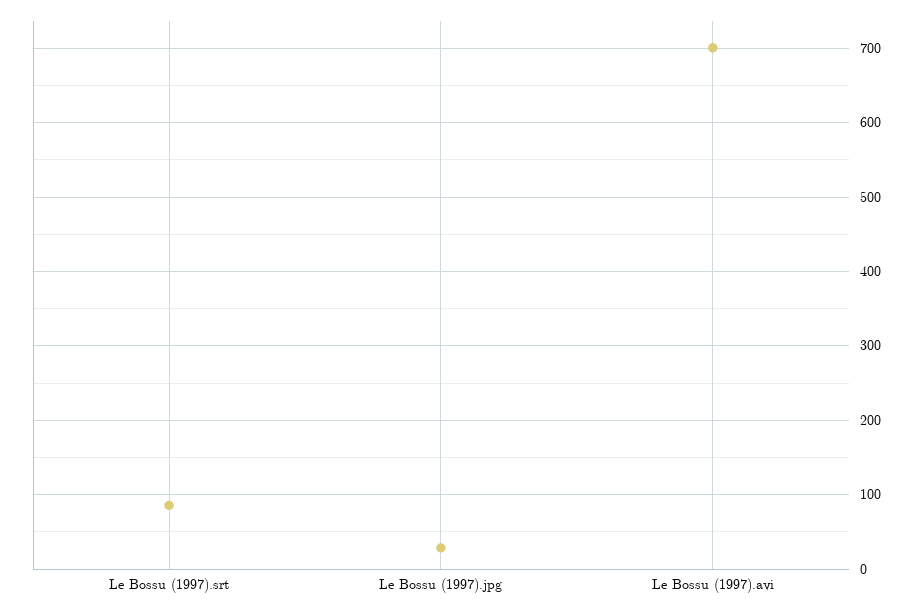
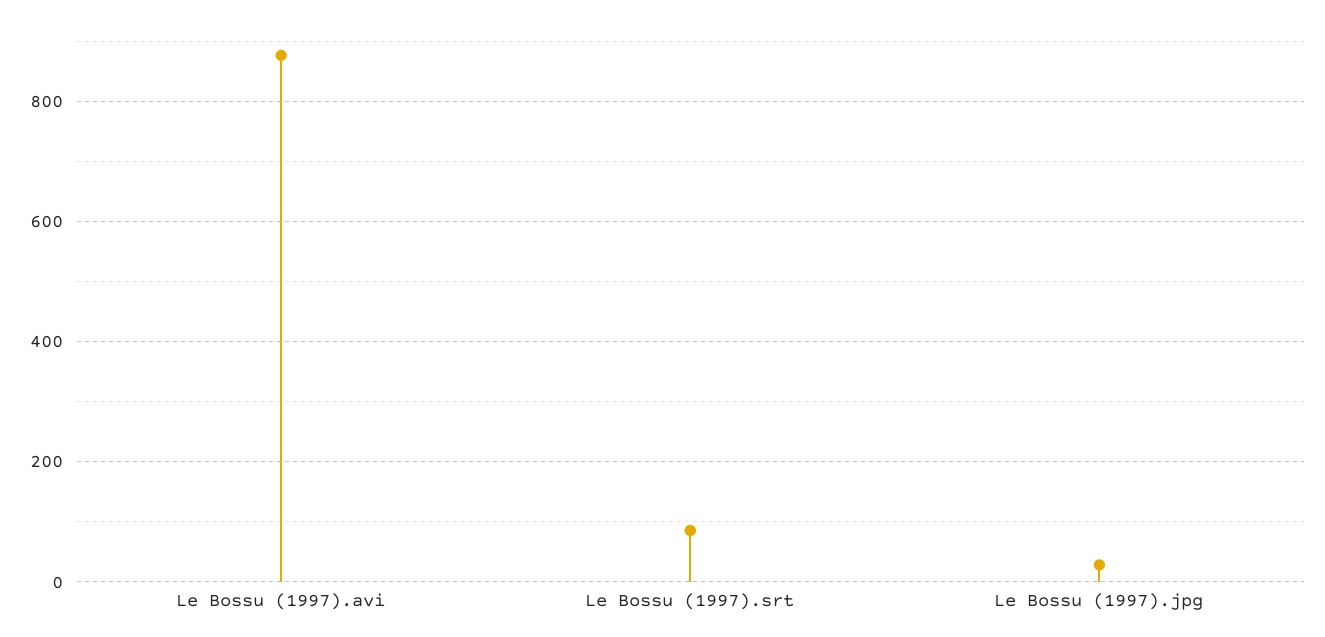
Le Bossu (1997).avi: 700 -> 880

